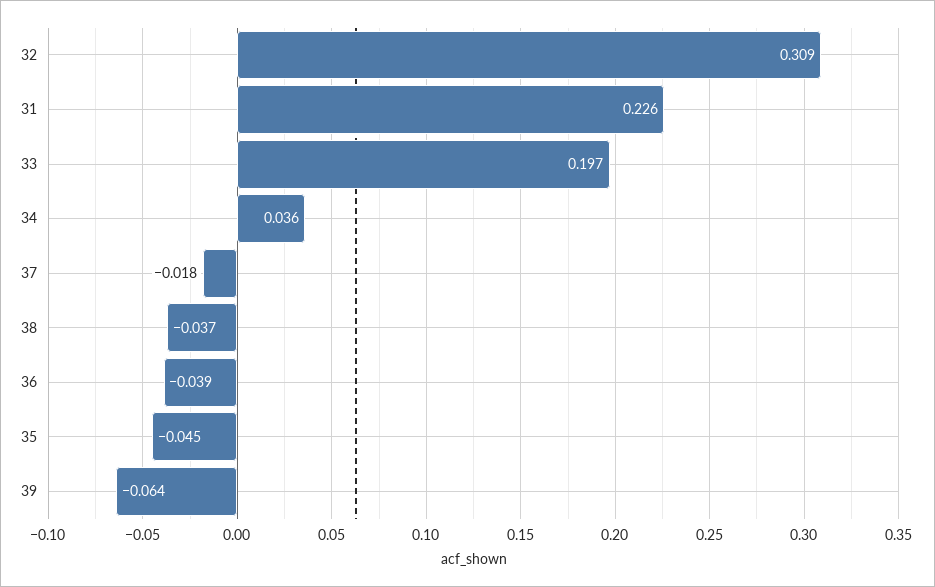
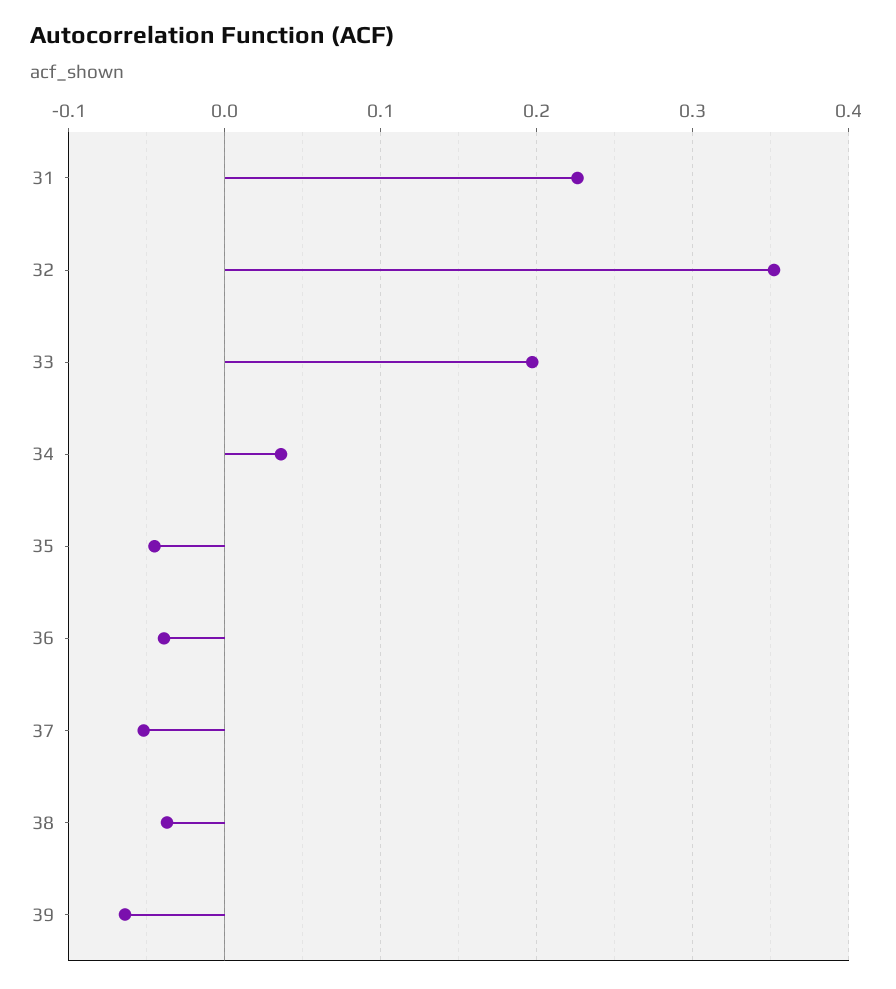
32: 0.309 -> 0.35
37: -0.018 -> -0.05

